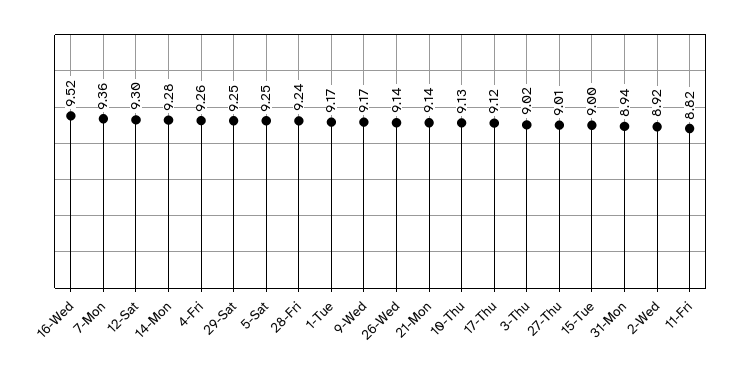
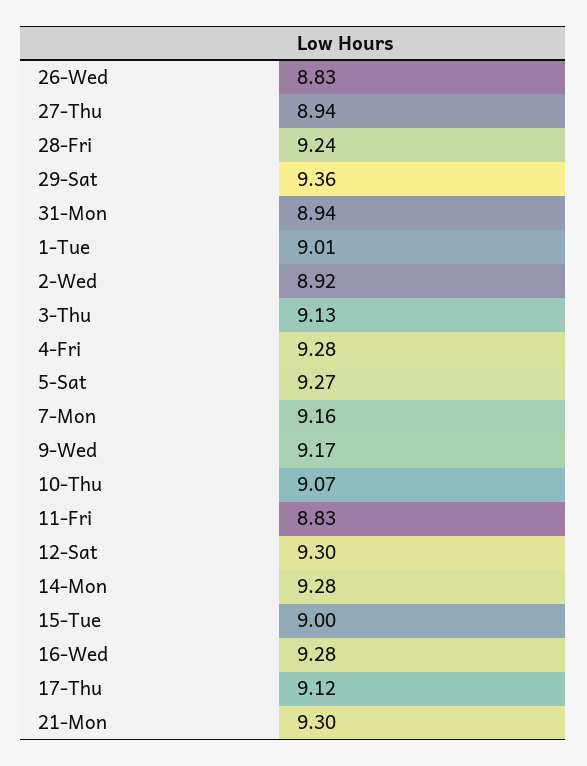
16-Wed: 9.52 -> 9.28
7-Mon: 9.36 -> 9.16
4-Fri: 9.26 -> 9.28
29-Sat: 9.25 -> 9.36
5-Sat: 9.25 -> 9.27
1-Tue: 9.17 -> 9.01
26-Wed: 9.14 -> 8.83
21-Mon: 9.14 -> 9.3
10-Thu: 9.13 -> 9.07
3-Thu: 9.02 -> 9.13
27-Thu: 9.01 -> 8.94
11-Fri: 8.82 -> 8.83

